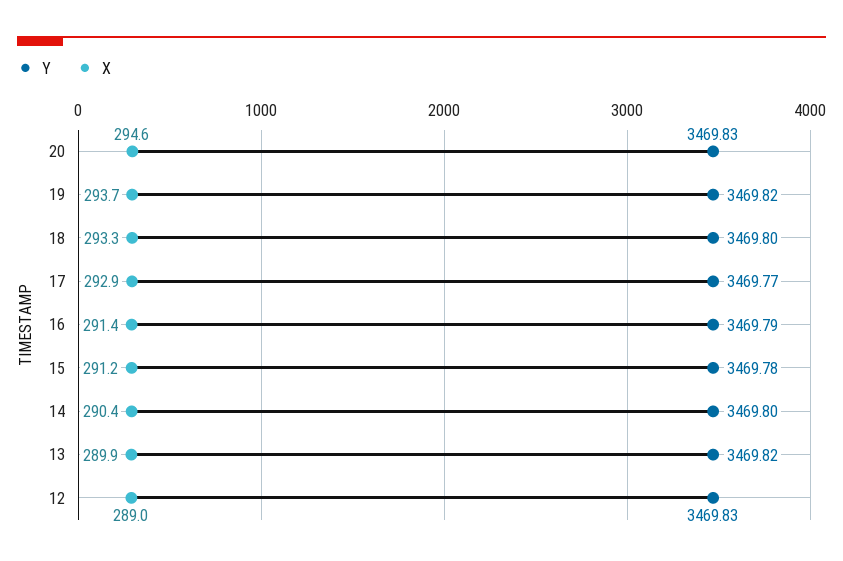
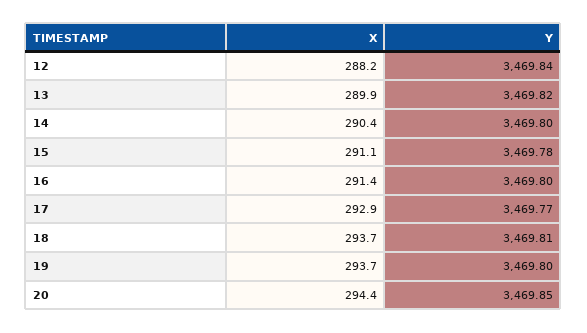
Y, 20: 3469.83 -> 3469.85
X, 20: 294.6 -> 294.4
Y, 19: 3469.82 -> 3469.8
Y, 18: 3469.8 -> 3469.81
X, 18: 293.3 -> 293.7
Y, 16: 3469.79 -> 3469.8
X, 15: 291.2 -> 291.1
Y, 12: 3469.83 -> 3469.84
X, 12: 289 -> 288.2

